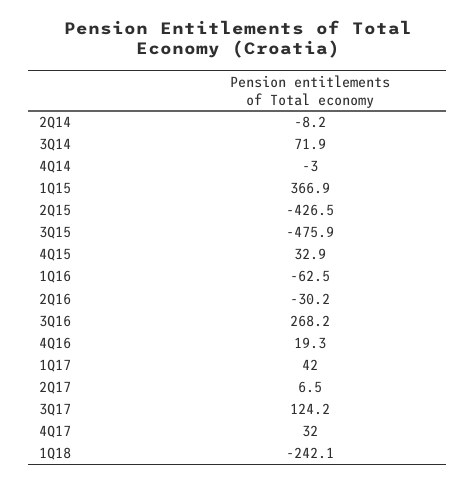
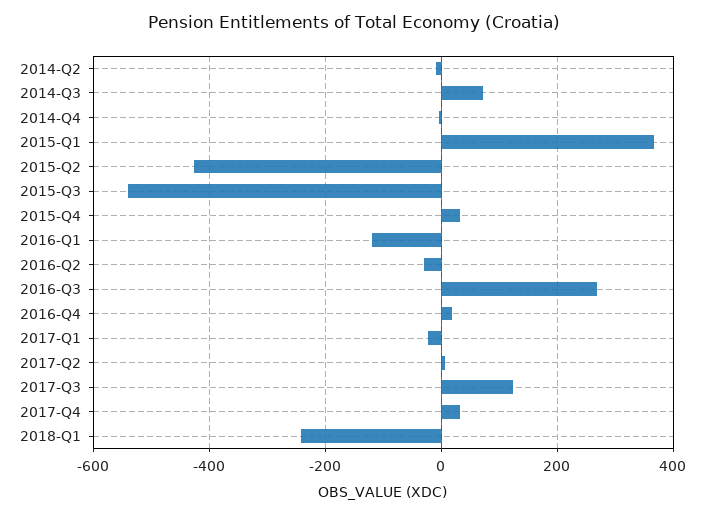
3Q15: -475.9 -> -540
1Q16: -62.5 -> -120
1Q17: 42 -> -20

